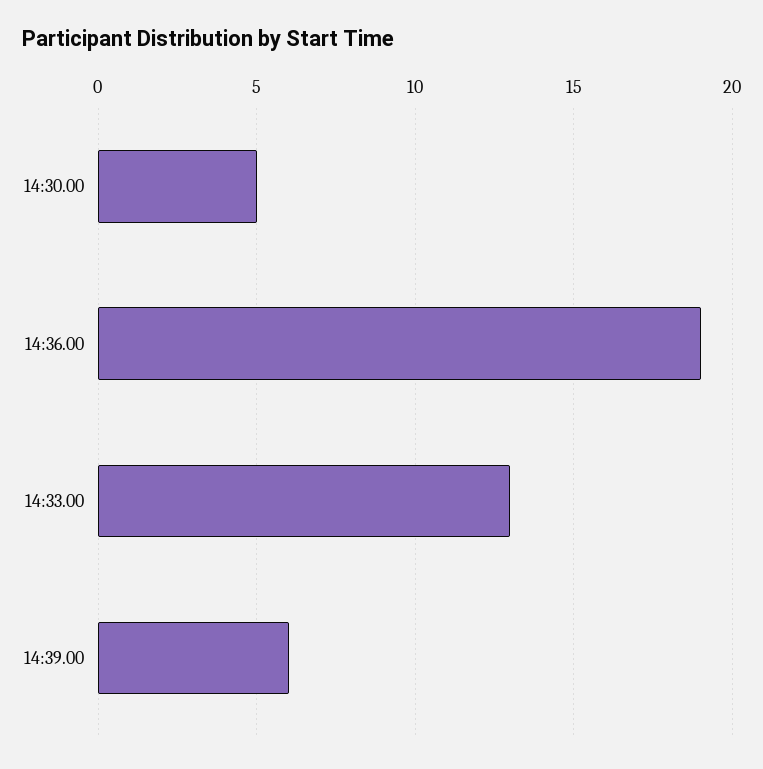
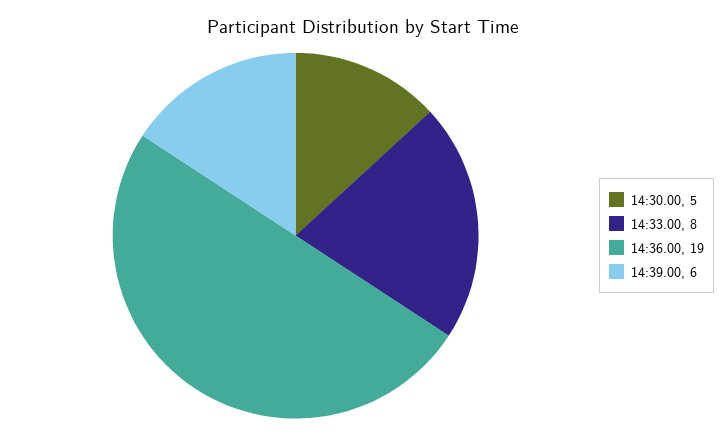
14:33.00: 13 -> 8

